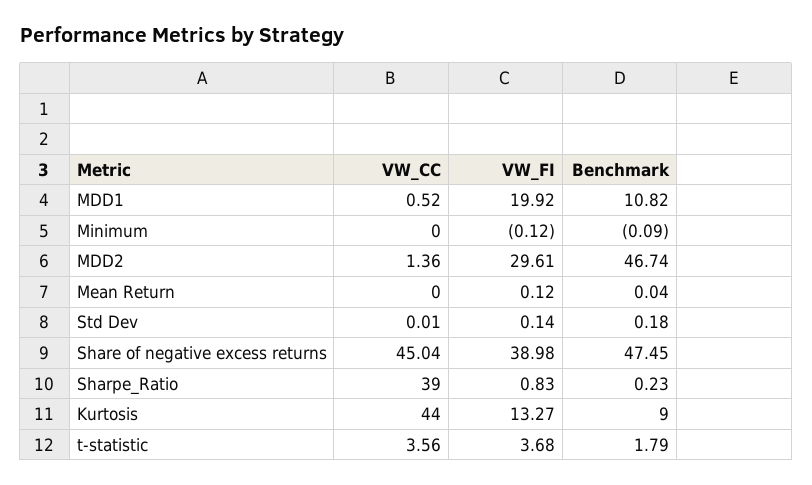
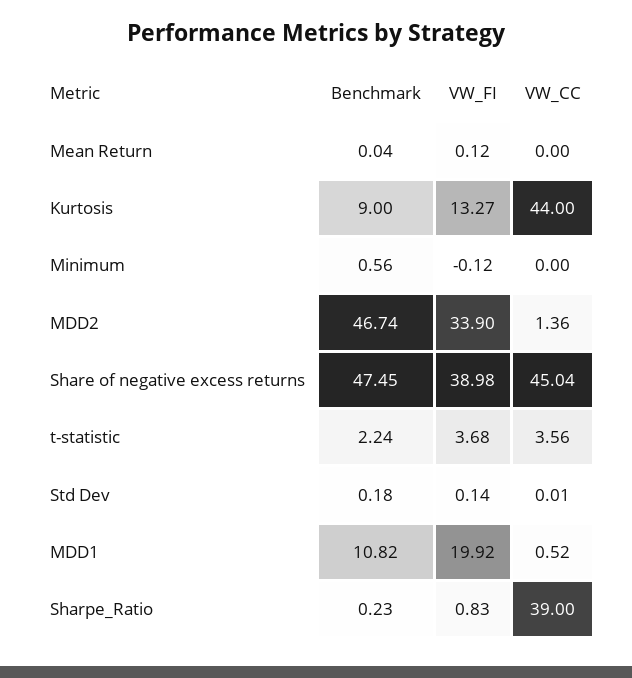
Benchmark, Minimum: -0.09 -> 0.56
VW_FI, MDD2: 29.61 -> 33.9
Benchmark, t-statistic: 1.79 -> 2.24

